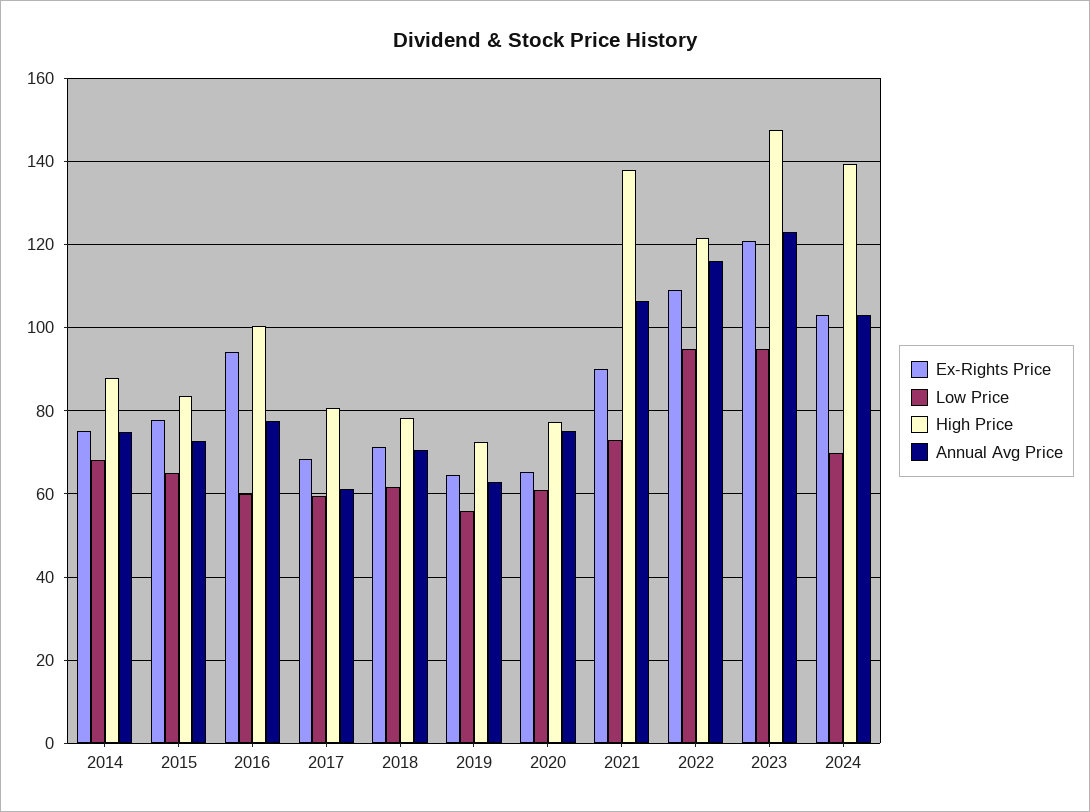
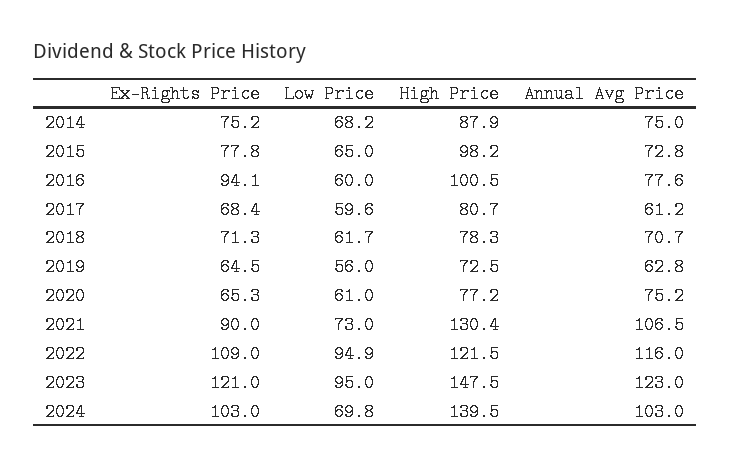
High Price, 2015: 84 -> 98.2
High Price, 2021: 138 -> 130.4

